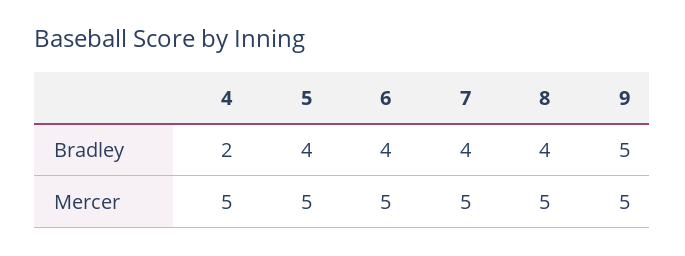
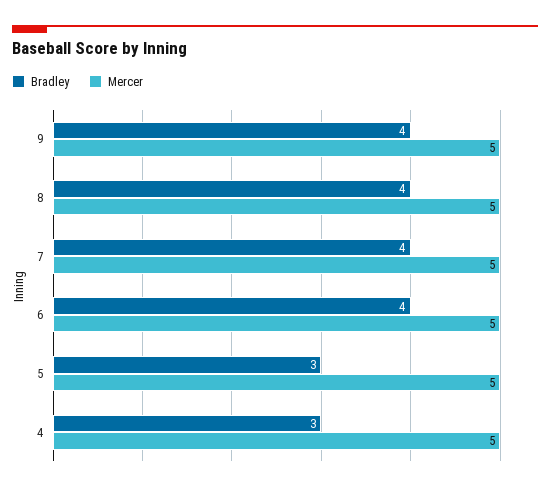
Bradley, 4: 2 -> 3
Bradley, 5: 4 -> 3
Bradley, 9: 5 -> 4

